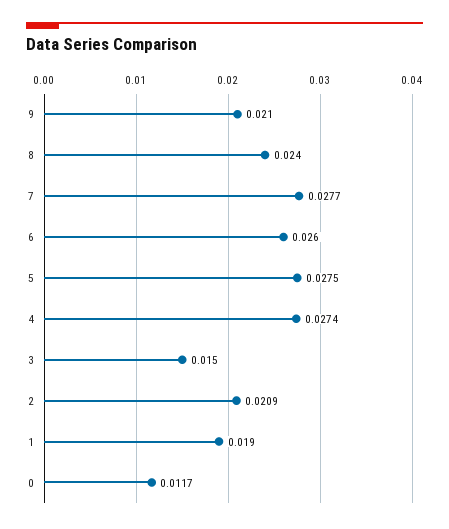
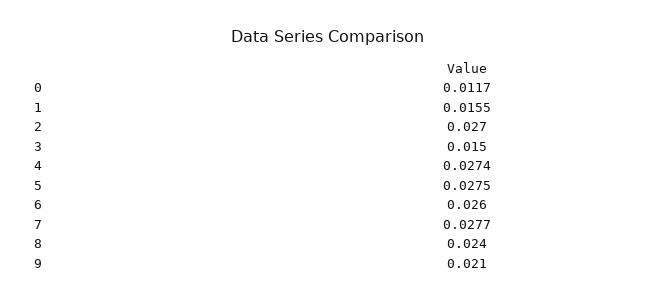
2: 0.0209 -> 0.027
1: 0.019 -> 0.0155

